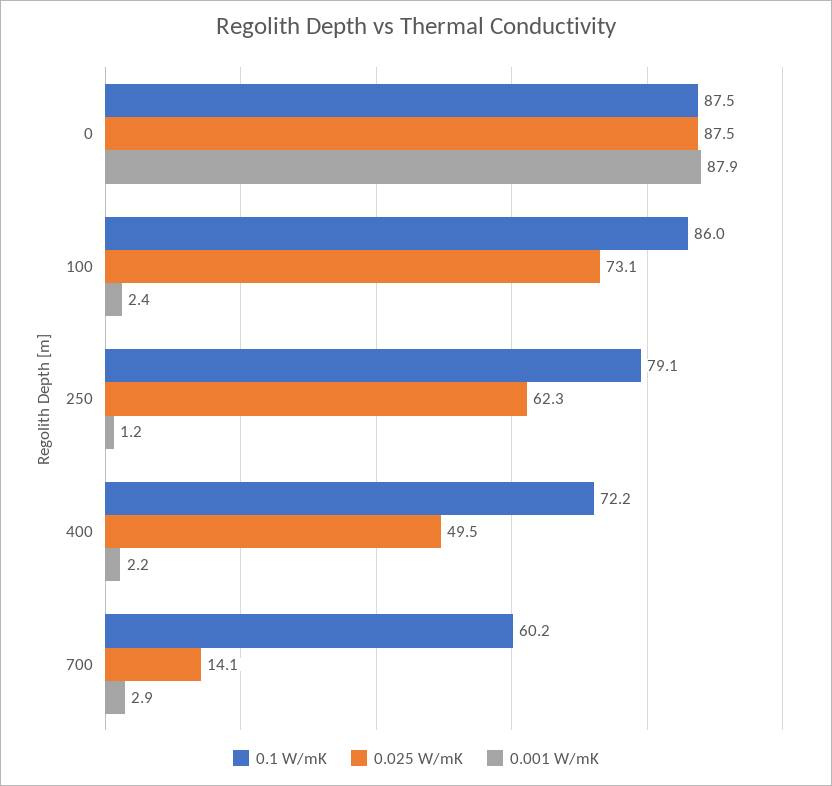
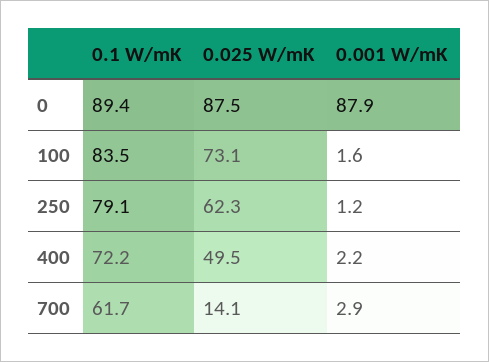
0.1 W/mK, 0: 87.5 -> 89.4
0.1 W/mK, 100: 86 -> 83.5
0.001 W/mK, 100: 2.4 -> 1.6
0.1 W/mK, 700: 60.2 -> 61.7

